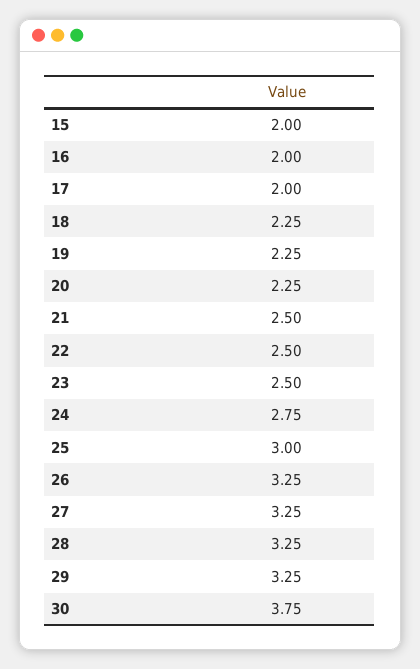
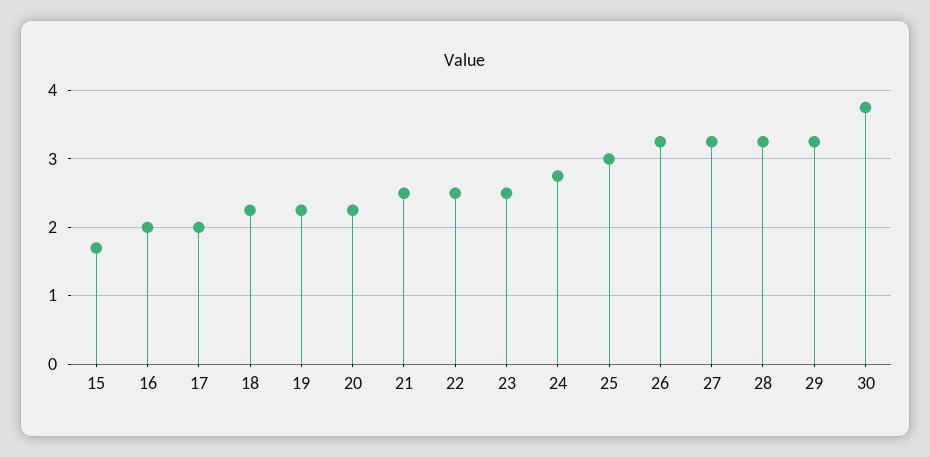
15: 2 -> 1.7

